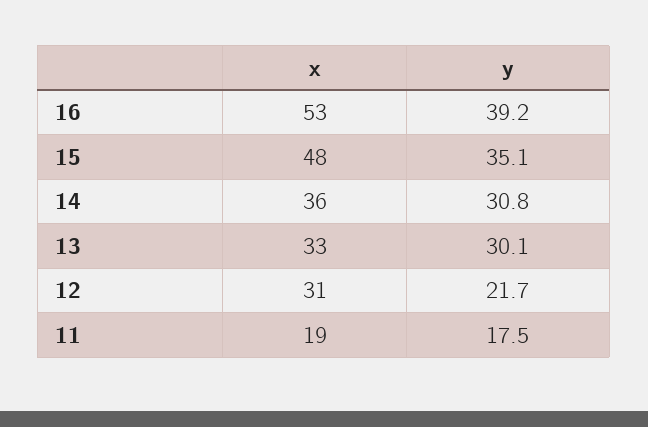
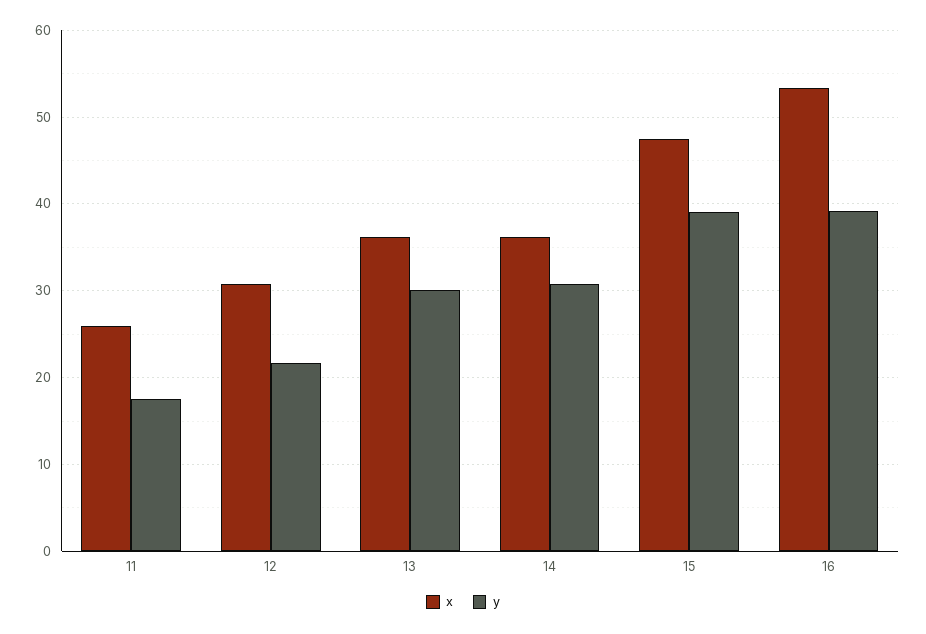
y, 15: 35.1 -> 39
x, 13: 33 -> 36
x, 11: 19 -> 26

